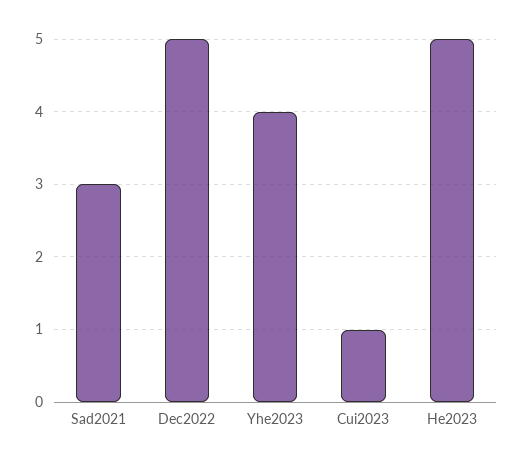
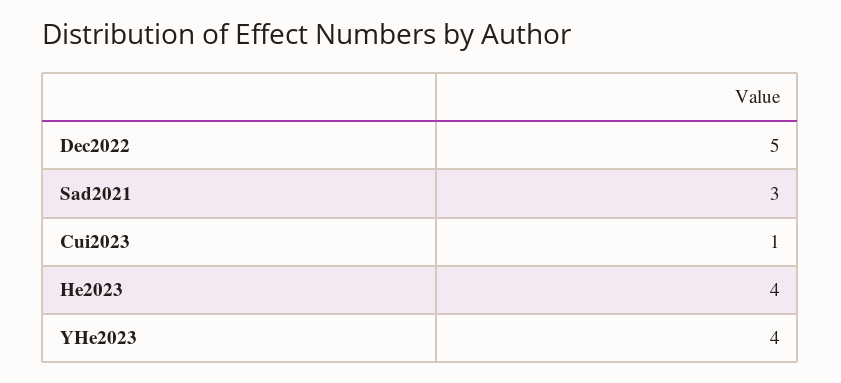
He2023: 5 -> 4

